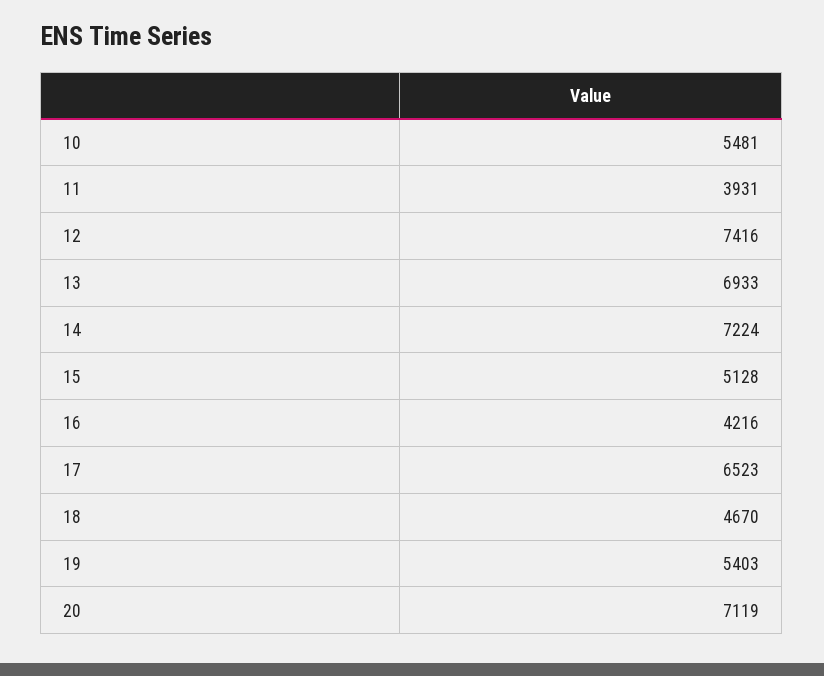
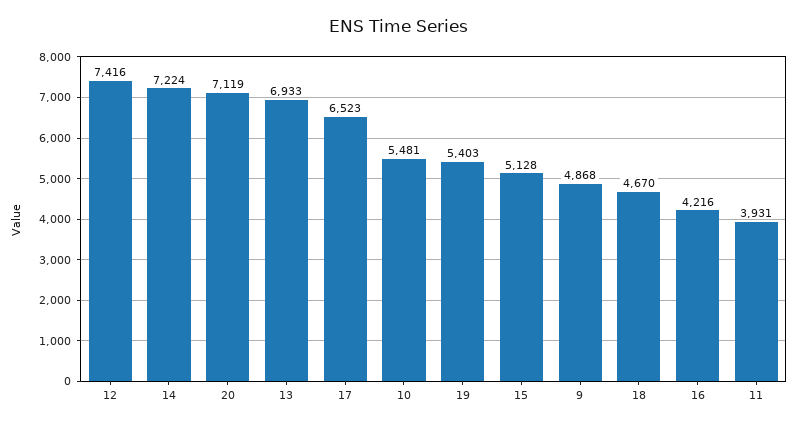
9: none -> 4868

